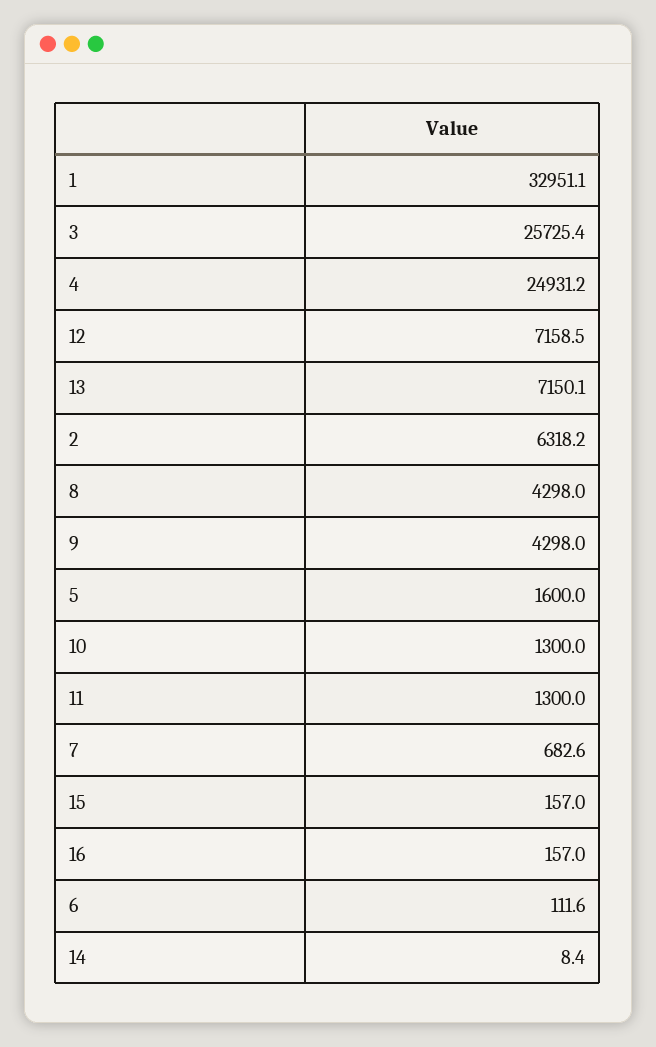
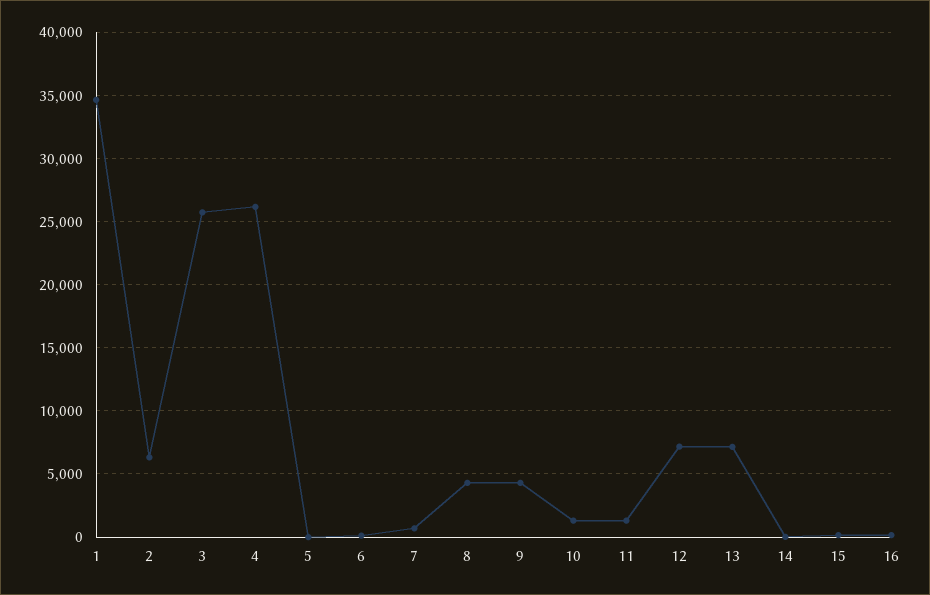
1: 32951.1 -> 34500
4: 24931.2 -> 26000
5: 1600 -> 0

